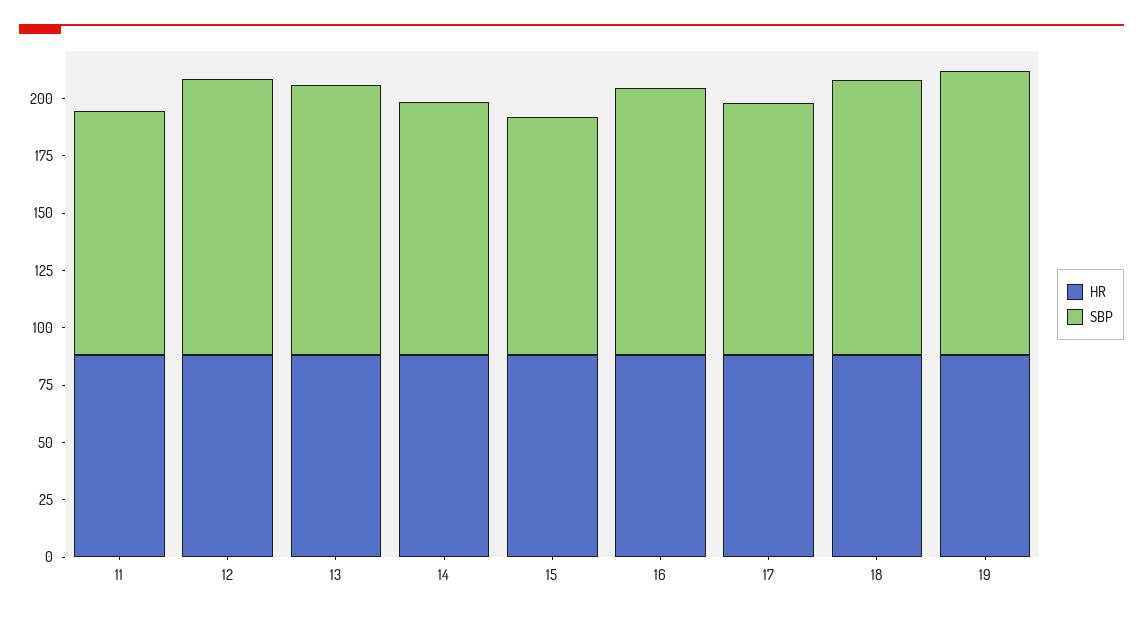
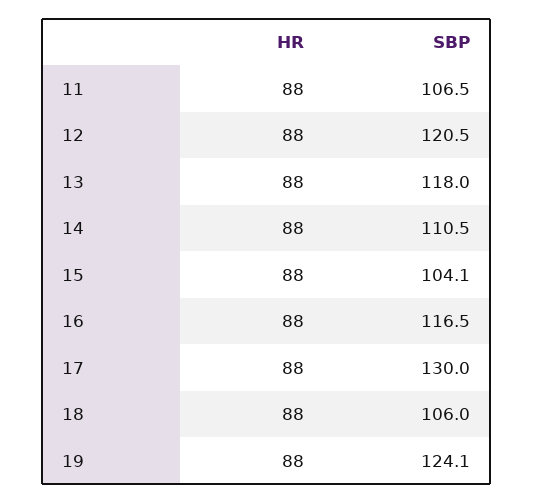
SBP, 17: 110 -> 130
SBP, 18: 120 -> 106

